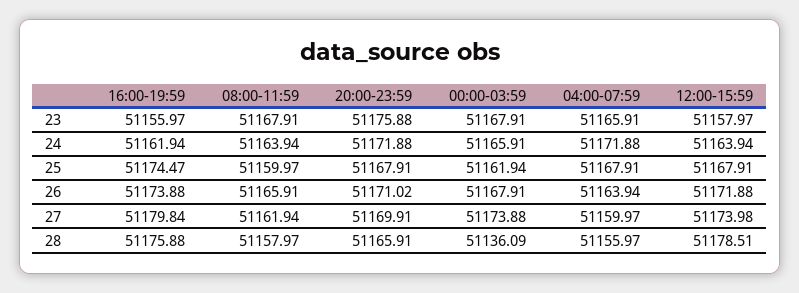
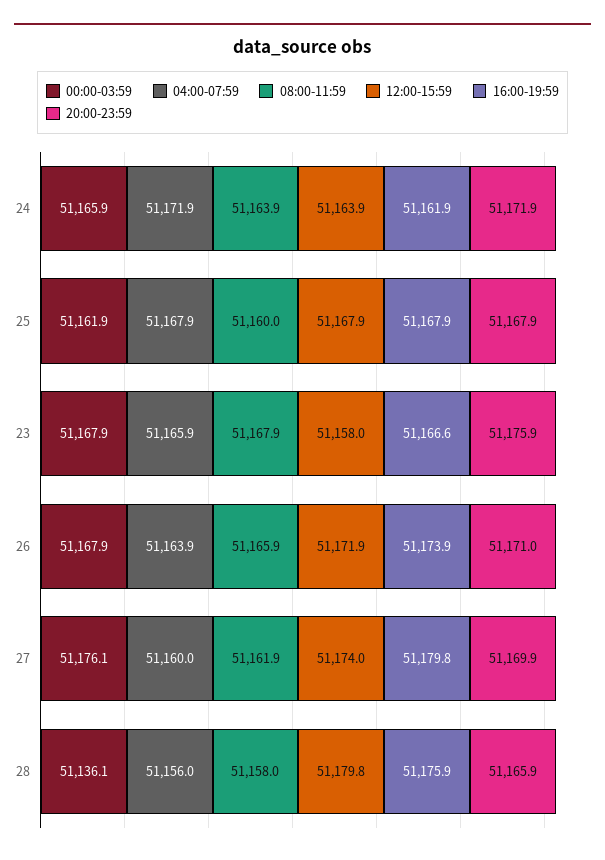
16:00-19:59, 23: 51155.97 -> 51166.6
16:00-19:59, 25: 51174.47 -> 51167.9
00:00-03:59, 27: 51173.88 -> 51176.1
12:00-15:59, 28: 51178.51 -> 51179.8

